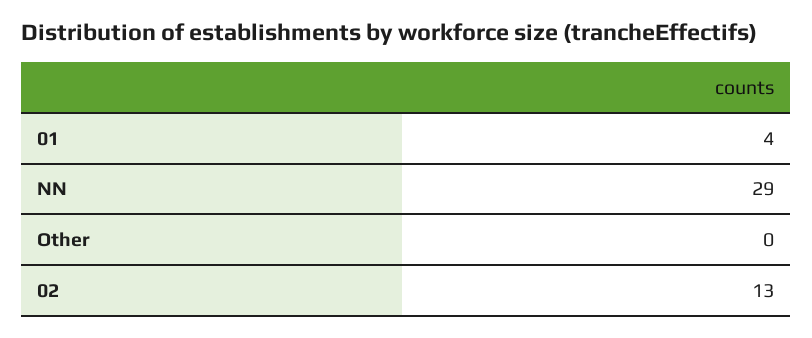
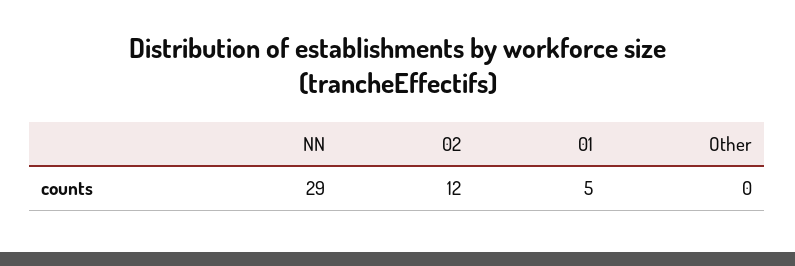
01: 4 -> 5
02: 13 -> 12

